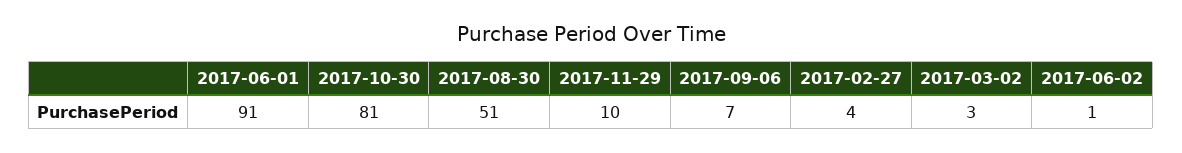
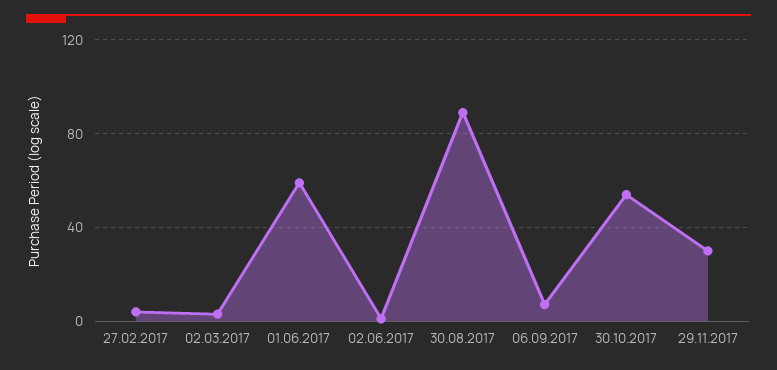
2017-06-01: 91 -> 60
2017-10-30: 81 -> 55
2017-08-30: 51 -> 90
2017-11-29: 10 -> 30

